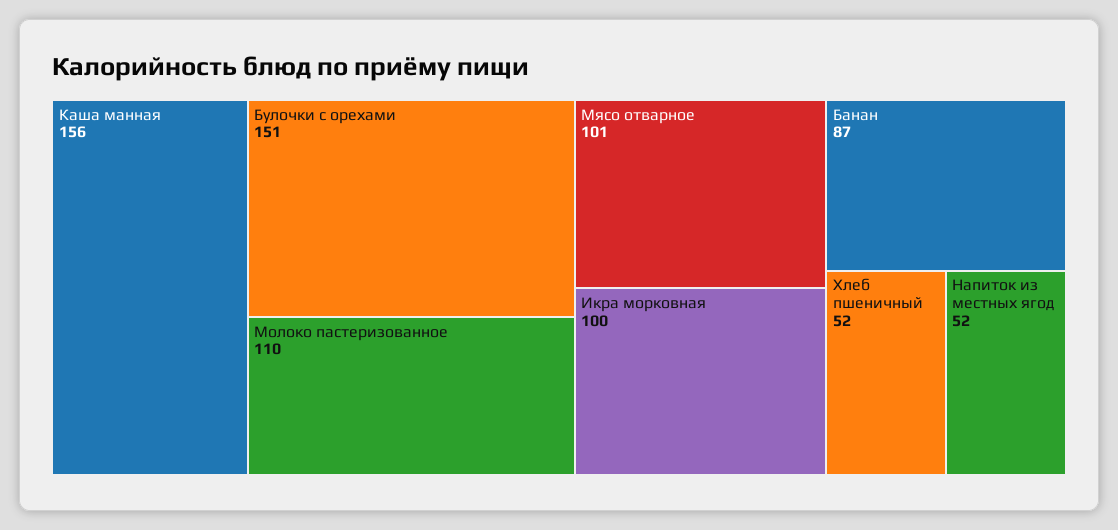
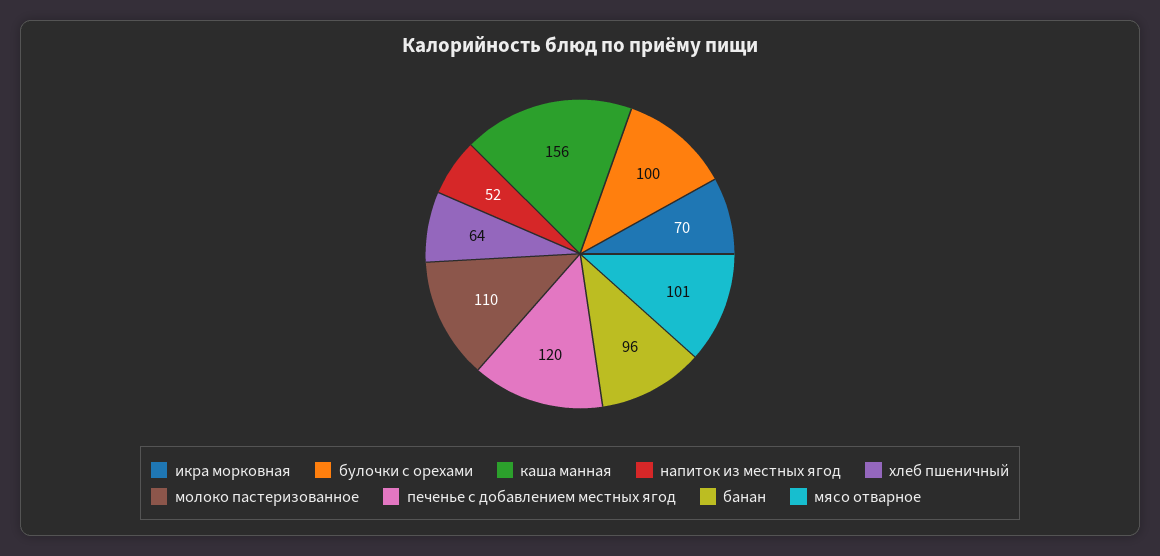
Булочки с орехами: 151 -> 100
Икра морковная: 100 -> 70
Банан: 87 -> 96
Хлеб пшеничный: 52 -> 64
печенье с добавлением местных ягод: none -> 120

